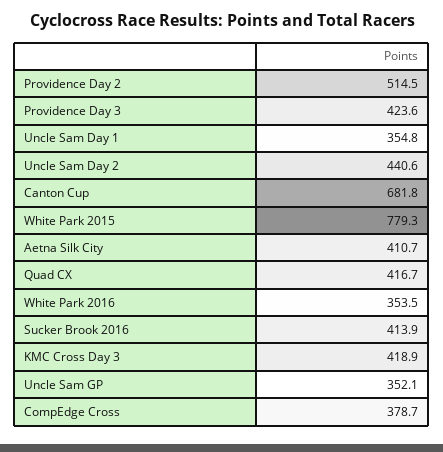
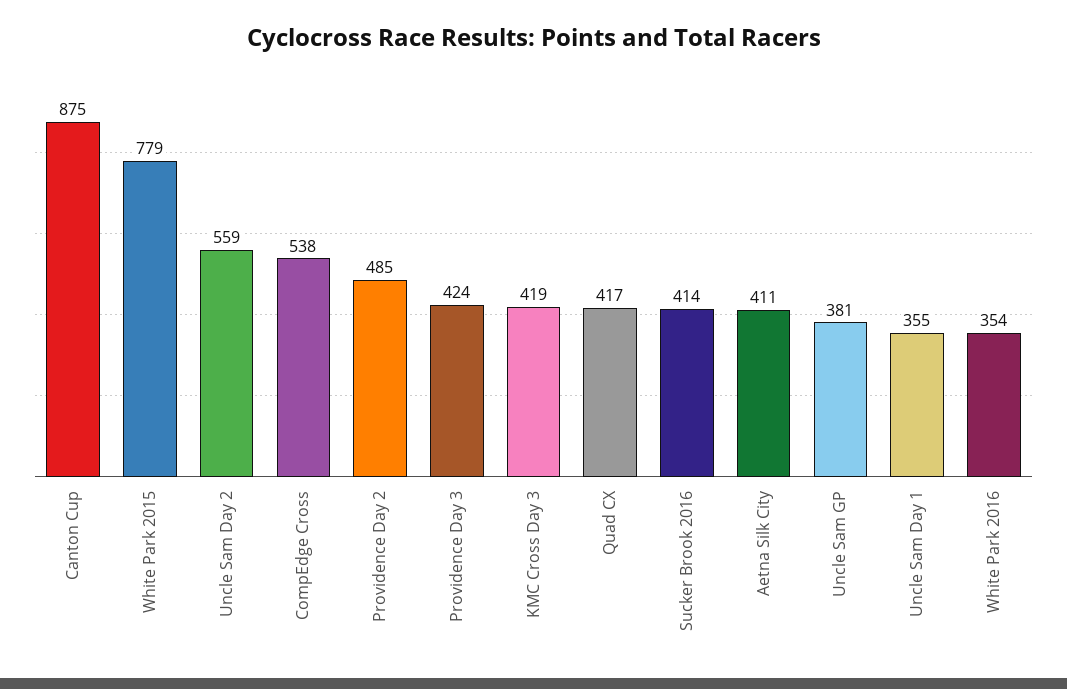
Providence Day 2: 514.5 -> 485
Uncle Sam Day 2: 440.6 -> 559
Canton Cup: 681.8 -> 875
Uncle Sam GP: 352.1 -> 381
CompEdge Cross: 378.7 -> 538

